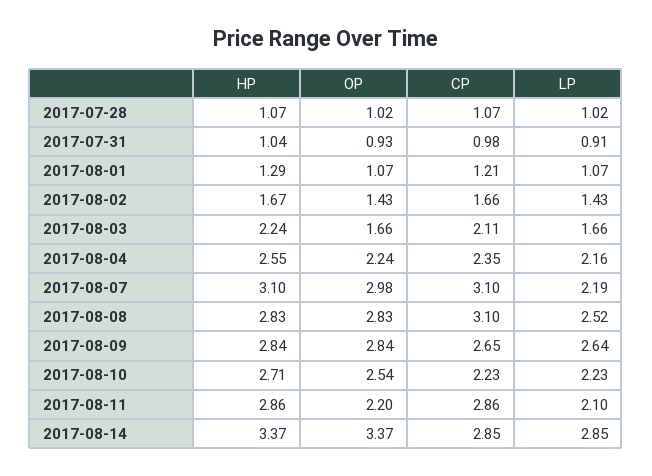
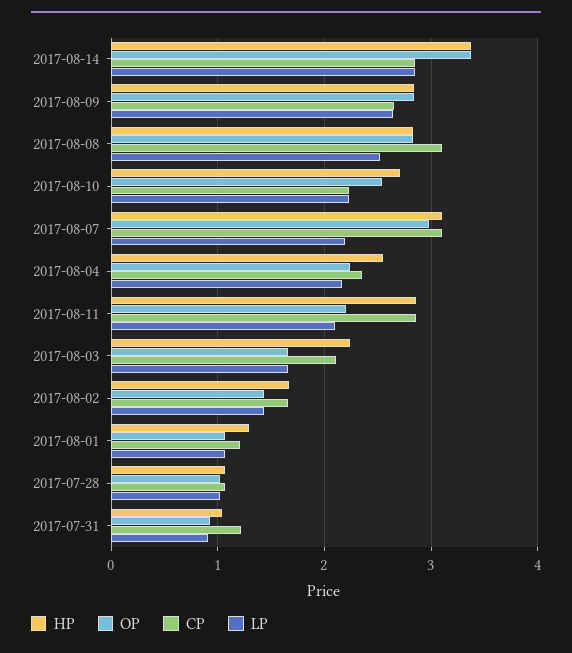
CP, 2017-07-31: 0.98 -> 1.2

